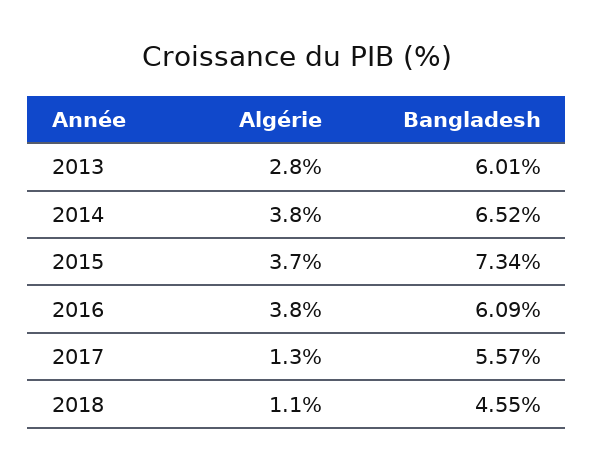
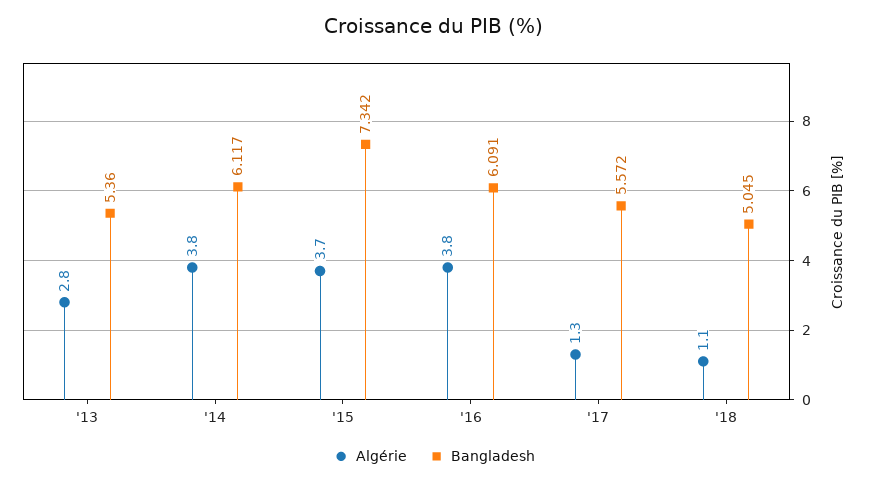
Bangladesh, 2013: 6.01 -> 5.36
Bangladesh, 2014: 6.52 -> 6.117
Bangladesh, 2018: 4.55 -> 5.045

